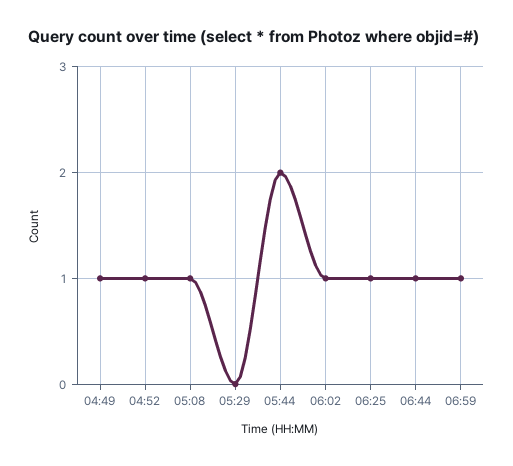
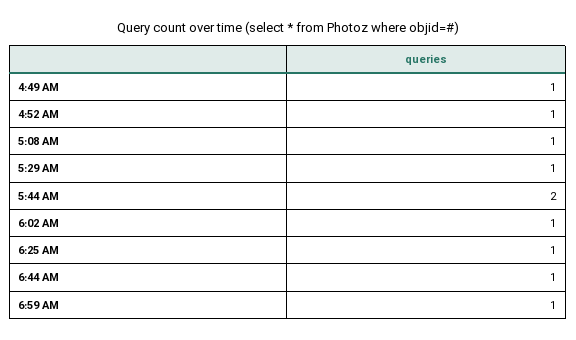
05:29: 0 -> 1

